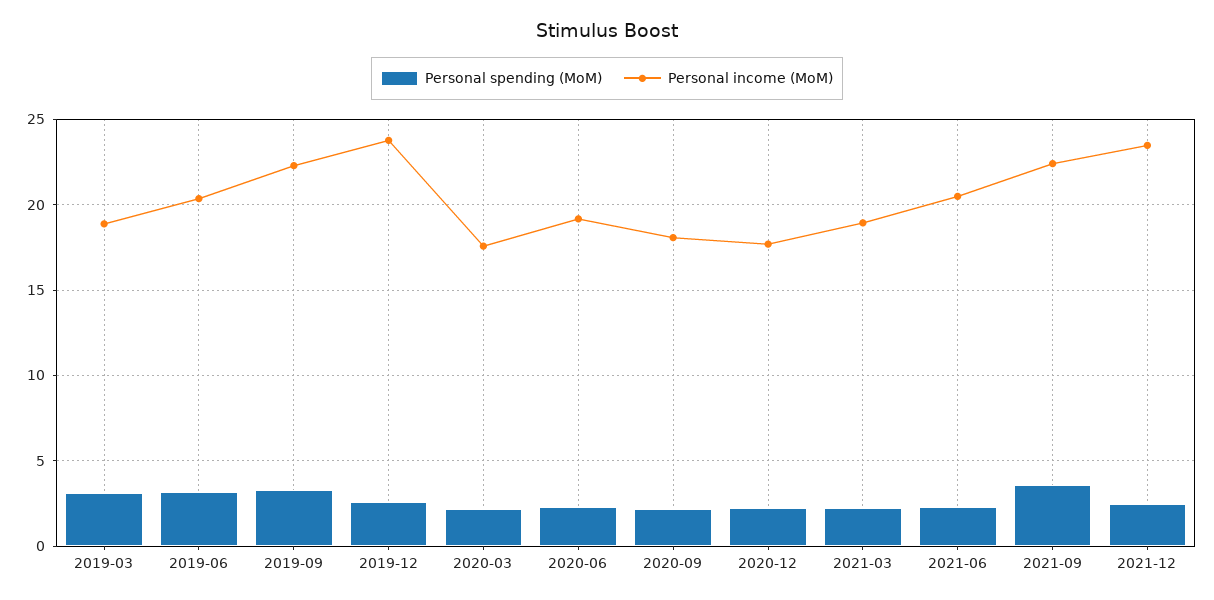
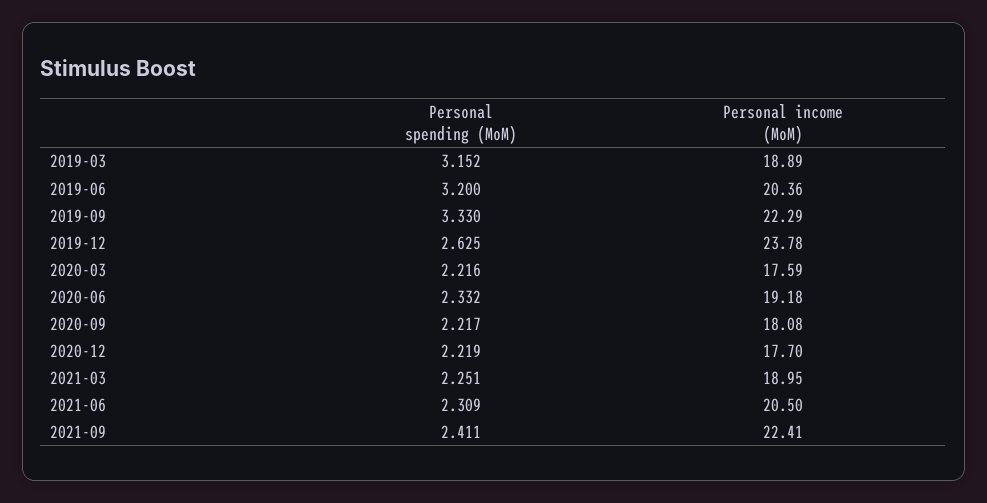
Personal spending (MoM), 2021-09: 3.5 -> 2.411
Personal spending (MoM), 2021-12: 2.5 -> none
Personal income (MoM), 2021-12: 23.5 -> none

